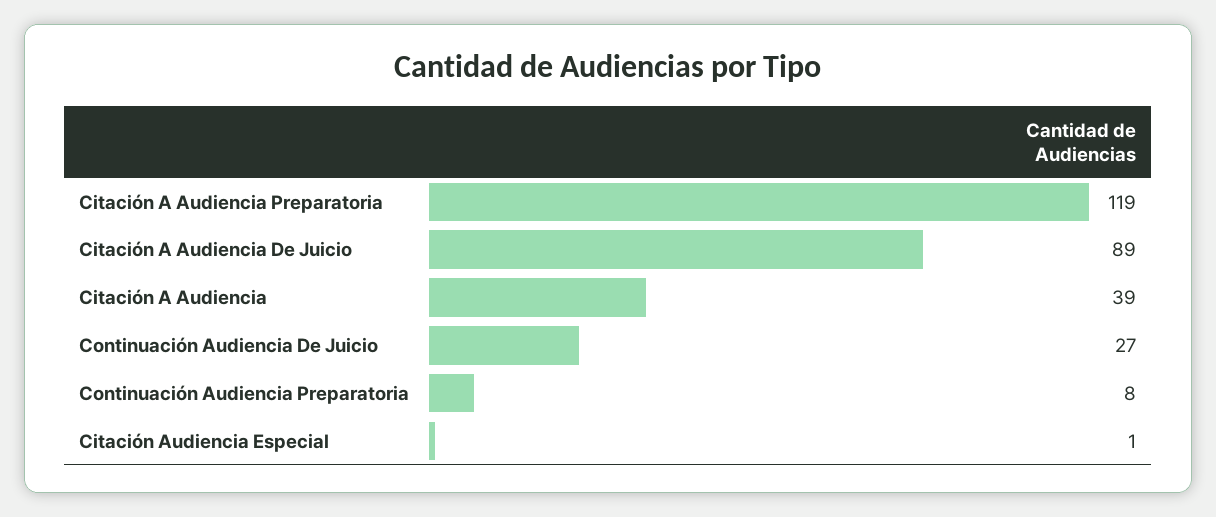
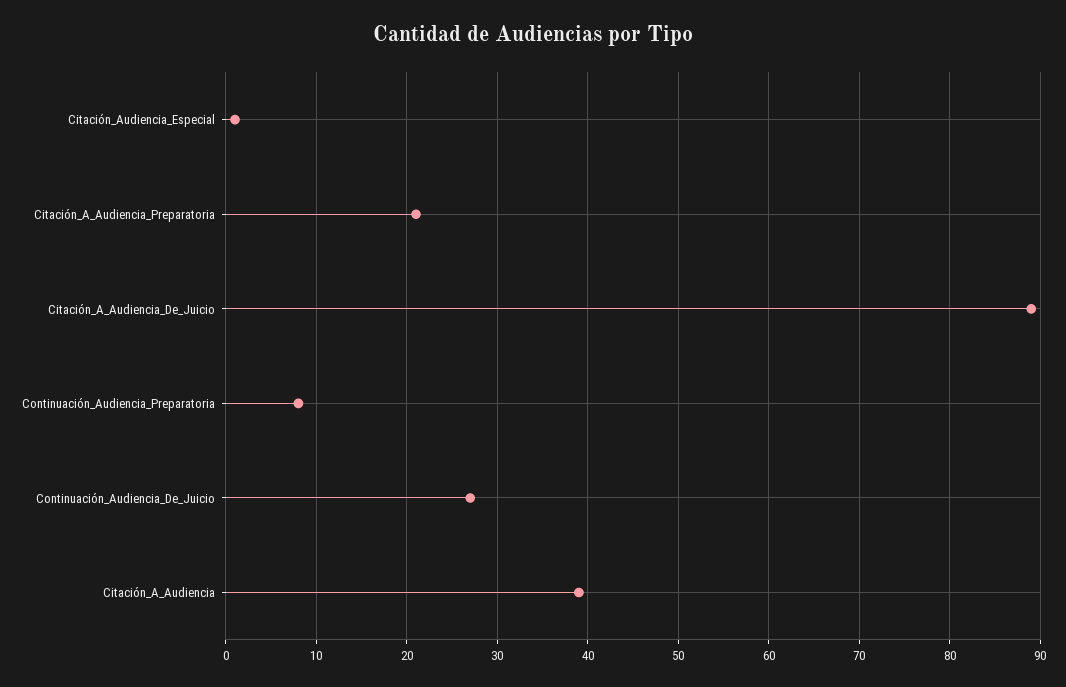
Citación A Audiencia Preparatoria: 119 -> 21

